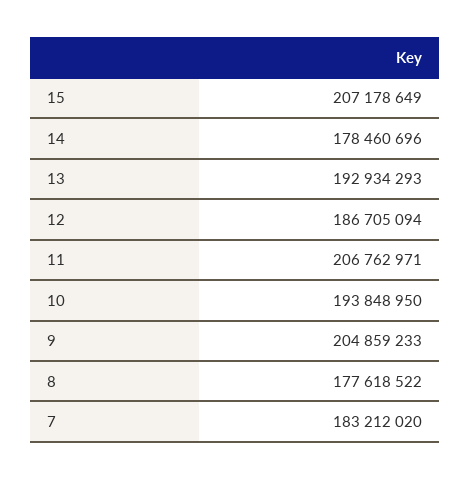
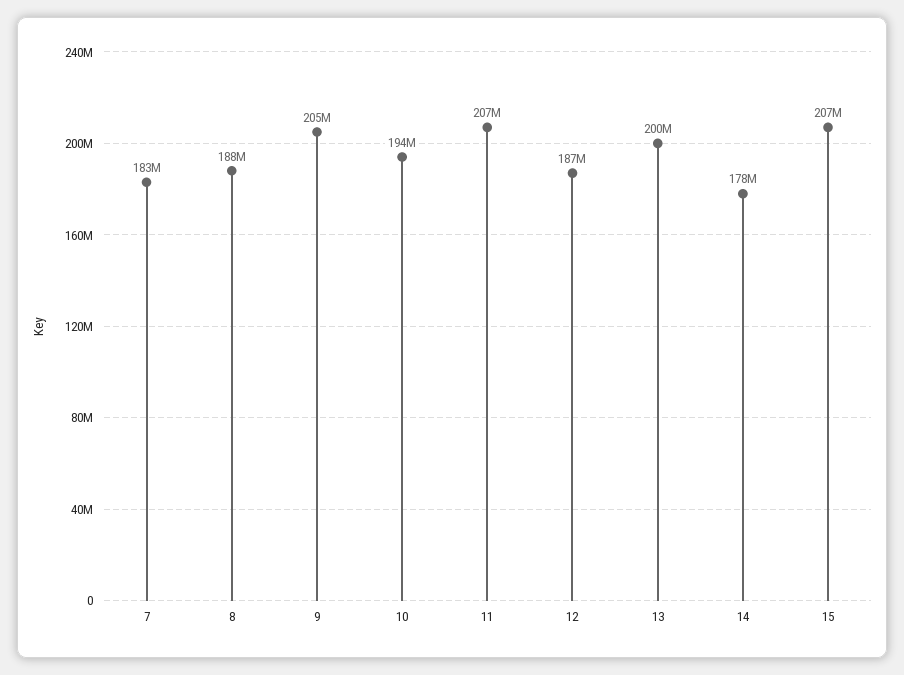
13: 192934293 -> 200000000
8: 177618522 -> 188000000

